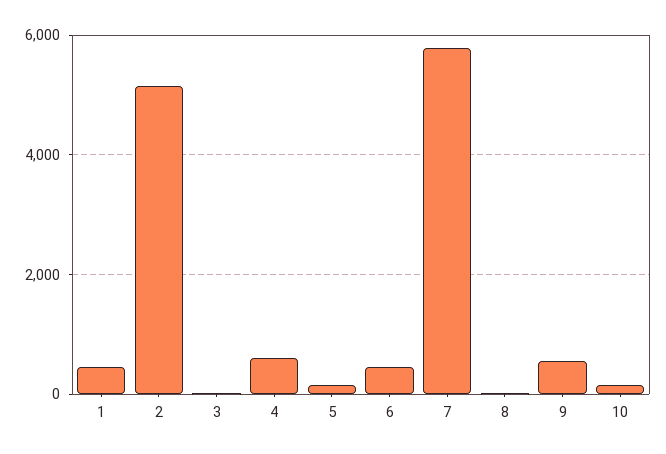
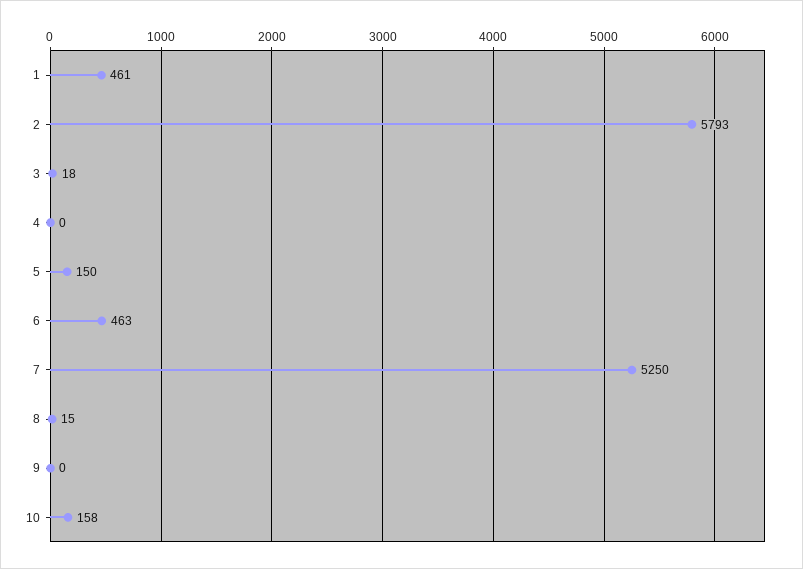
2: 5200 -> 5793
4: 600 -> 0
7: 5800 -> 5250
9: 600 -> 0

